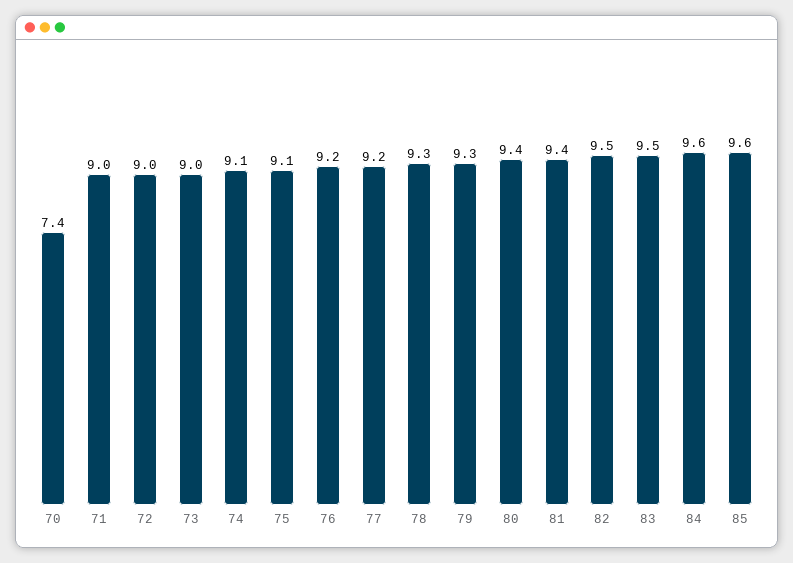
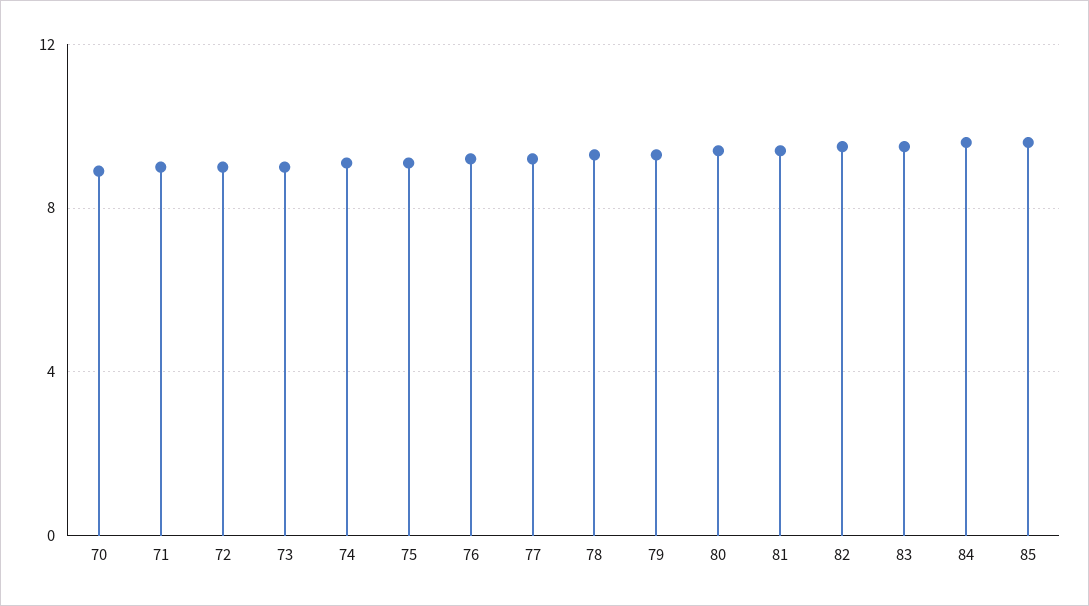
70: 7.4 -> 9

